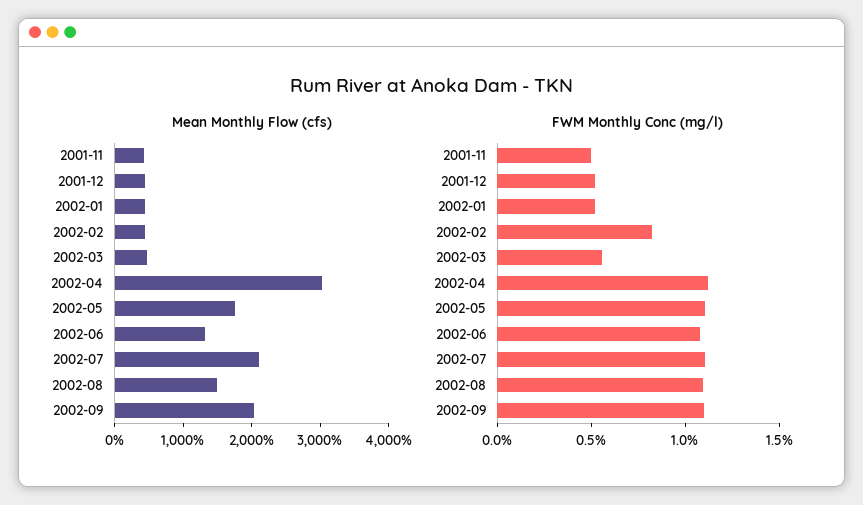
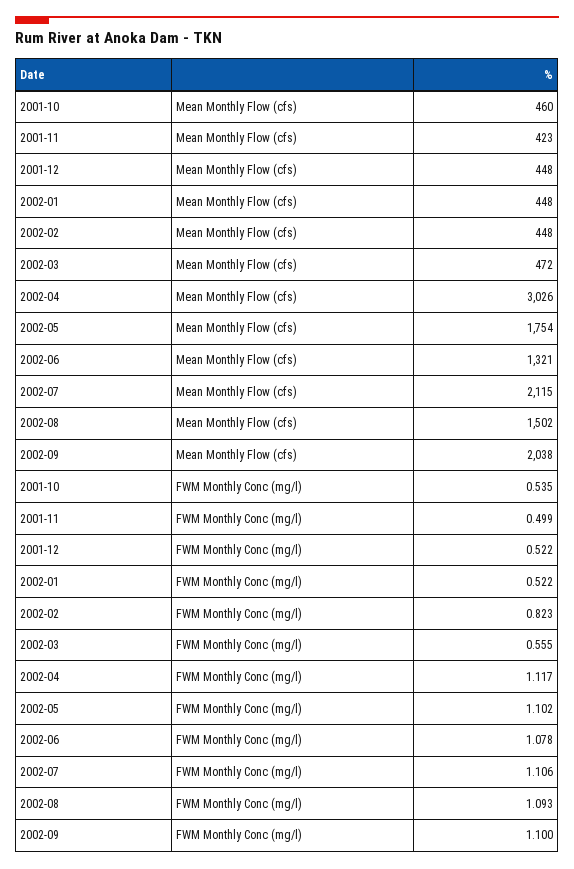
Mean Monthly Flow (cfs), 2001-10: none -> 460
FWM Monthly Conc (mg/l), 2001-10: none -> 0.535

